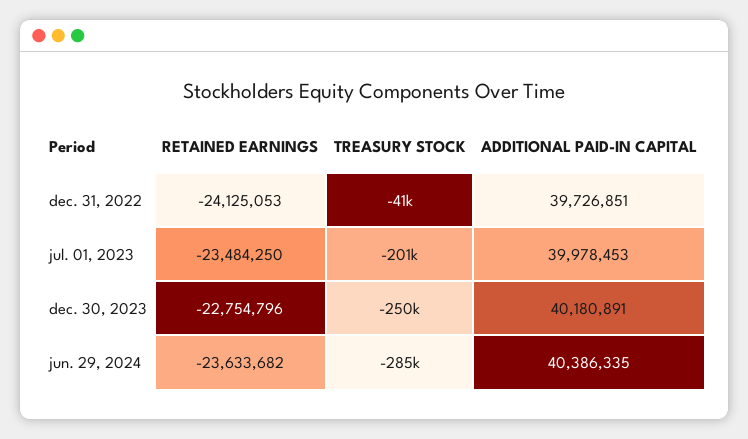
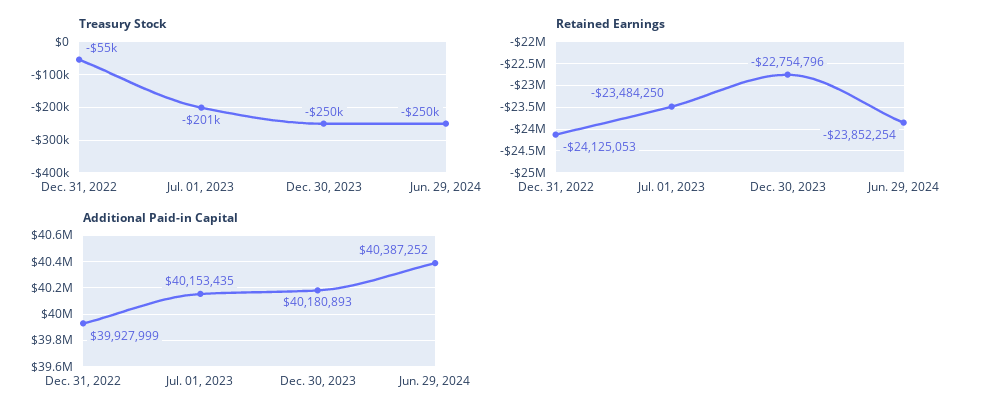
TREASURY STOCK, dec. 31, 2022: -41000 -> -55000
ADDITIONAL PAID-IN CAPITAL, dec. 31, 2022: 39726851 -> 39927999
ADDITIONAL PAID-IN CAPITAL, jul. 01, 2023: 39978453 -> 40153435
ADDITIONAL PAID-IN CAPITAL, dec. 30, 2023: 40180891 -> 40180893
RETAINED EARNINGS, jun. 29, 2024: -23633682 -> -23852254
TREASURY STOCK, jun. 29, 2024: -285000 -> -250000
ADDITIONAL PAID-IN CAPITAL, jun. 29, 2024: 40386335 -> 40387252

